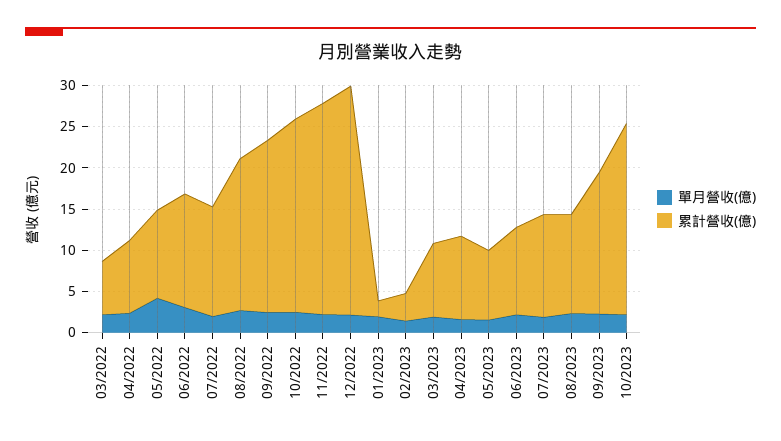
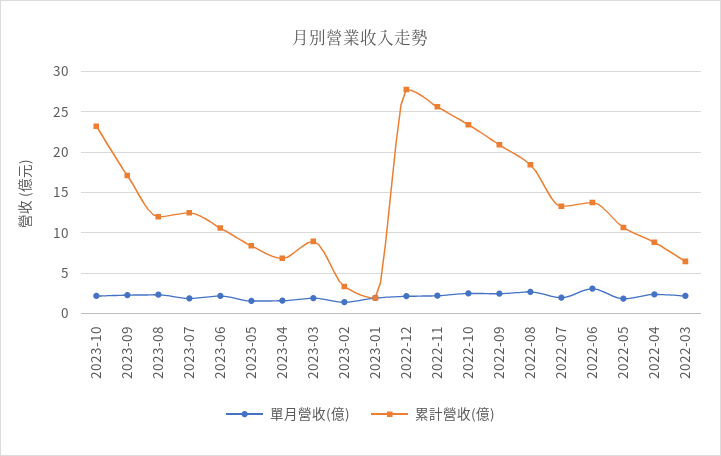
單月營收(億), 05/2022: 4 -> 2
累計營收(億), 04/2023: 10 -> 7

